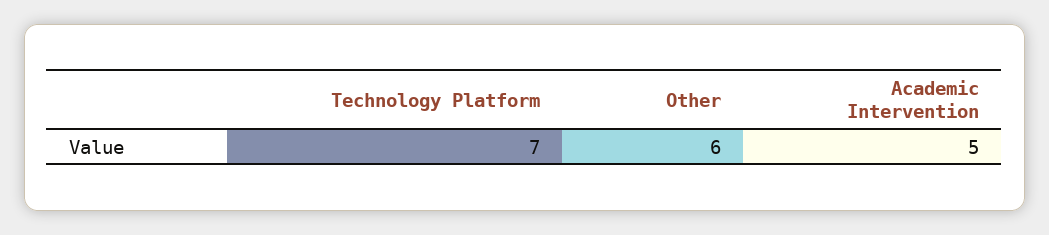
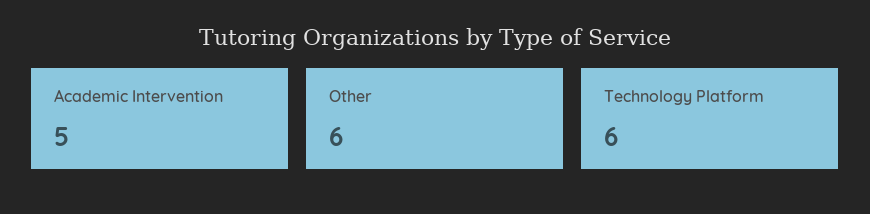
Technology Platform: 7 -> 6

